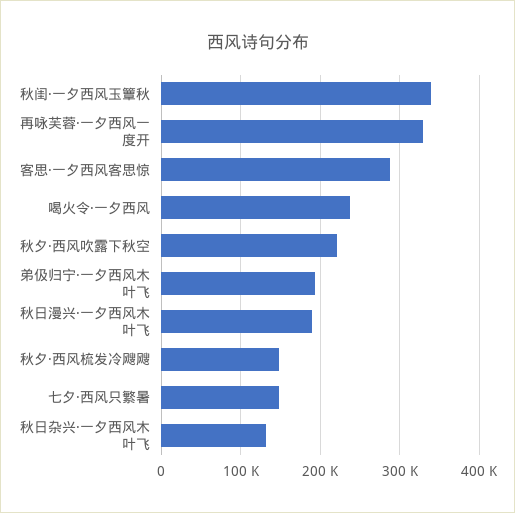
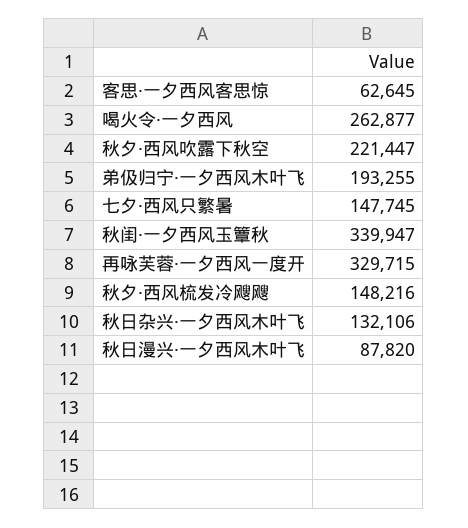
客思·一夕西风客思惊: 290000 -> 62645
喝火令·一夕西风: 240000 -> 262877
秋日漫兴·一夕西风木叶飞: 190000 -> 87820

